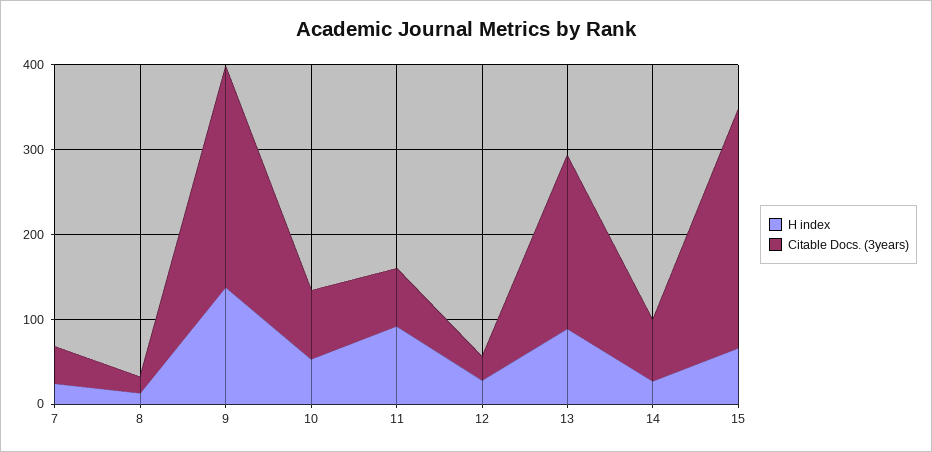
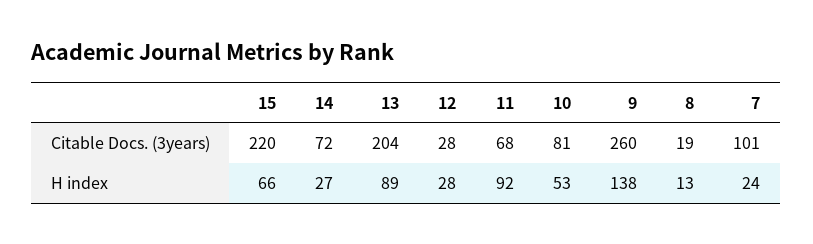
Citable Docs. (3years), 7: 40 -> 101
Citable Docs. (3years), 15: 280 -> 220

